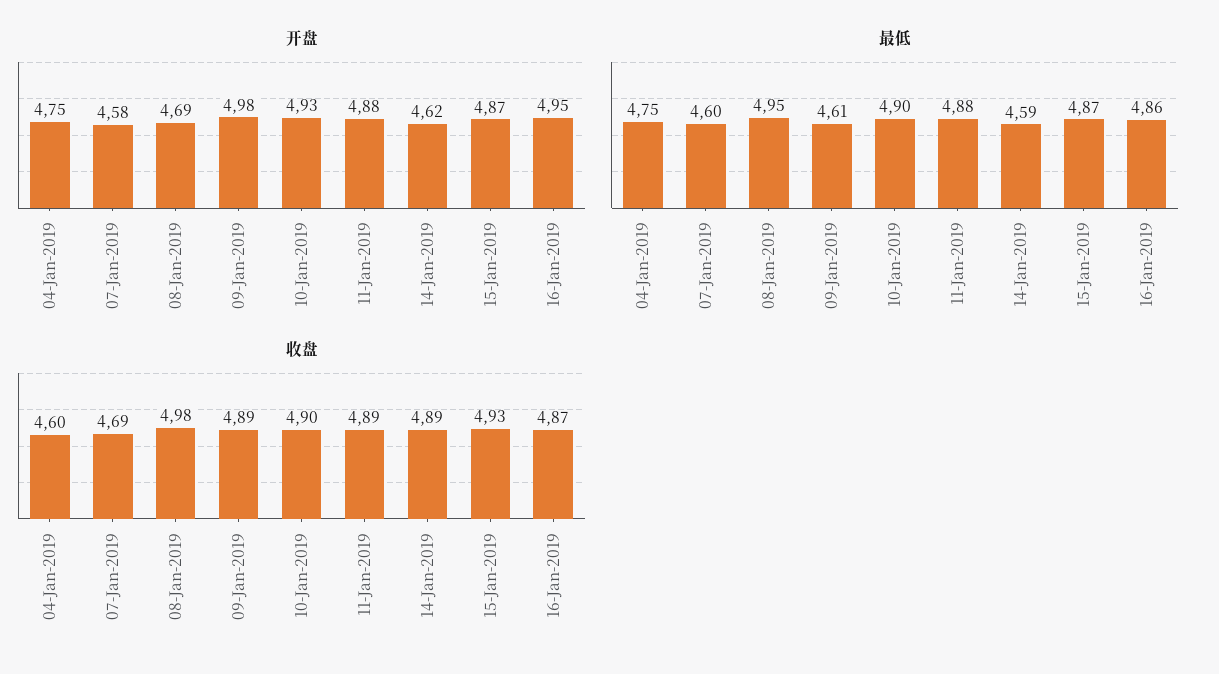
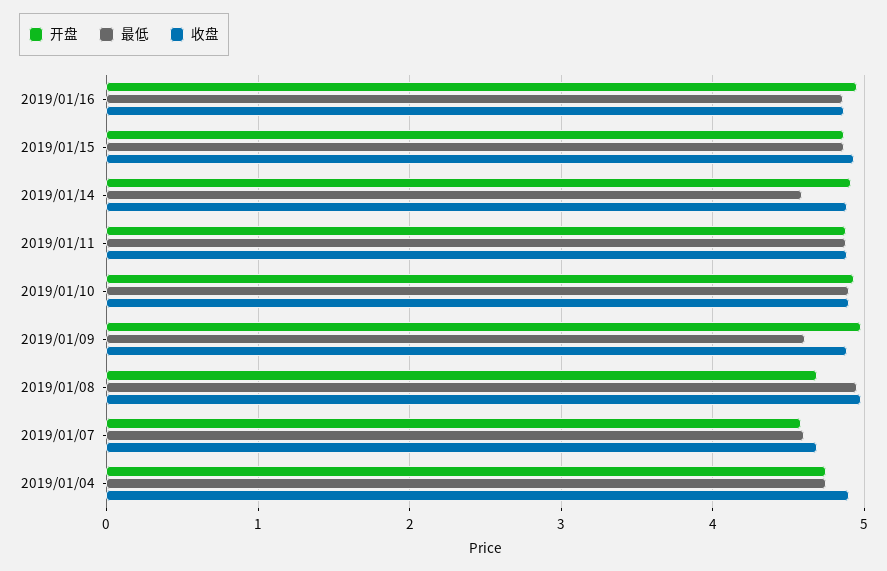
开盘, 14-Jan-2019: 4.62 -> 4.9
收盘, 04-Jan-2019: 4.6 -> 4.9

